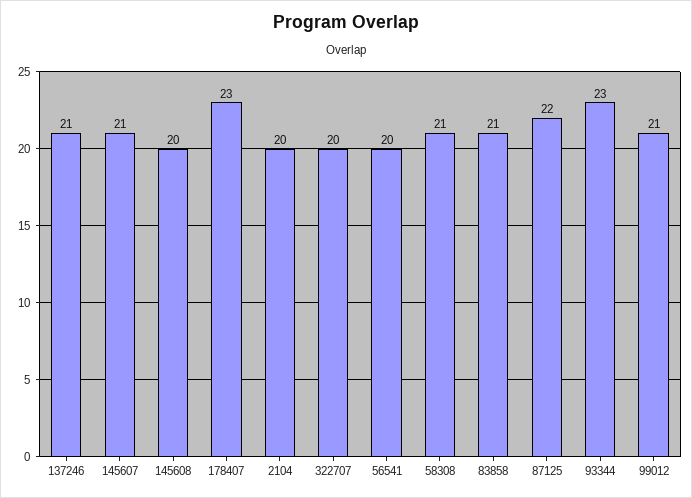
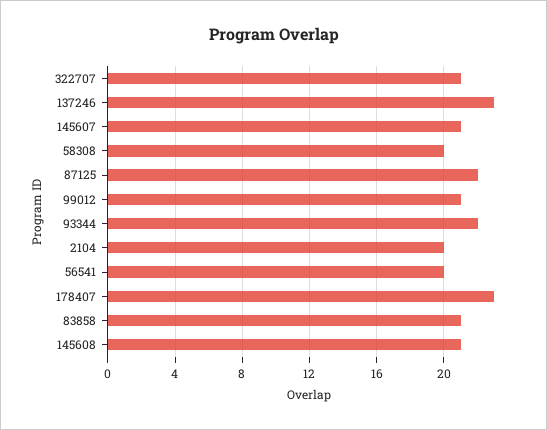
137246: 21 -> 23
145608: 20 -> 21
322707: 20 -> 21
58308: 21 -> 20
93344: 23 -> 22

